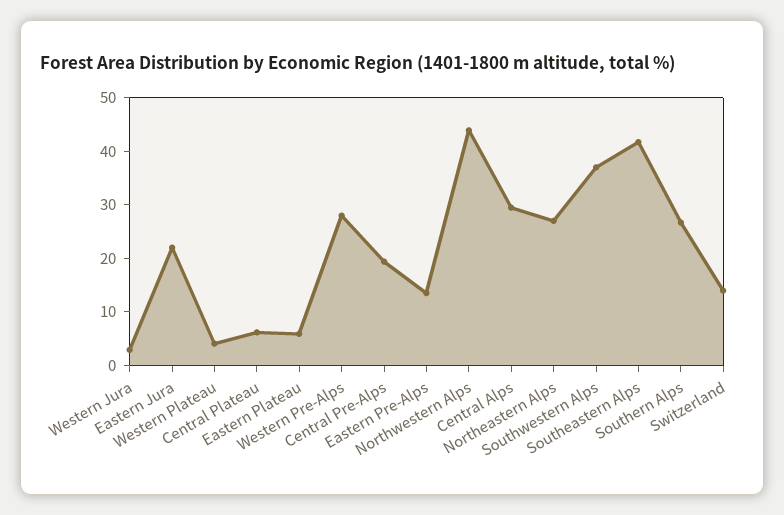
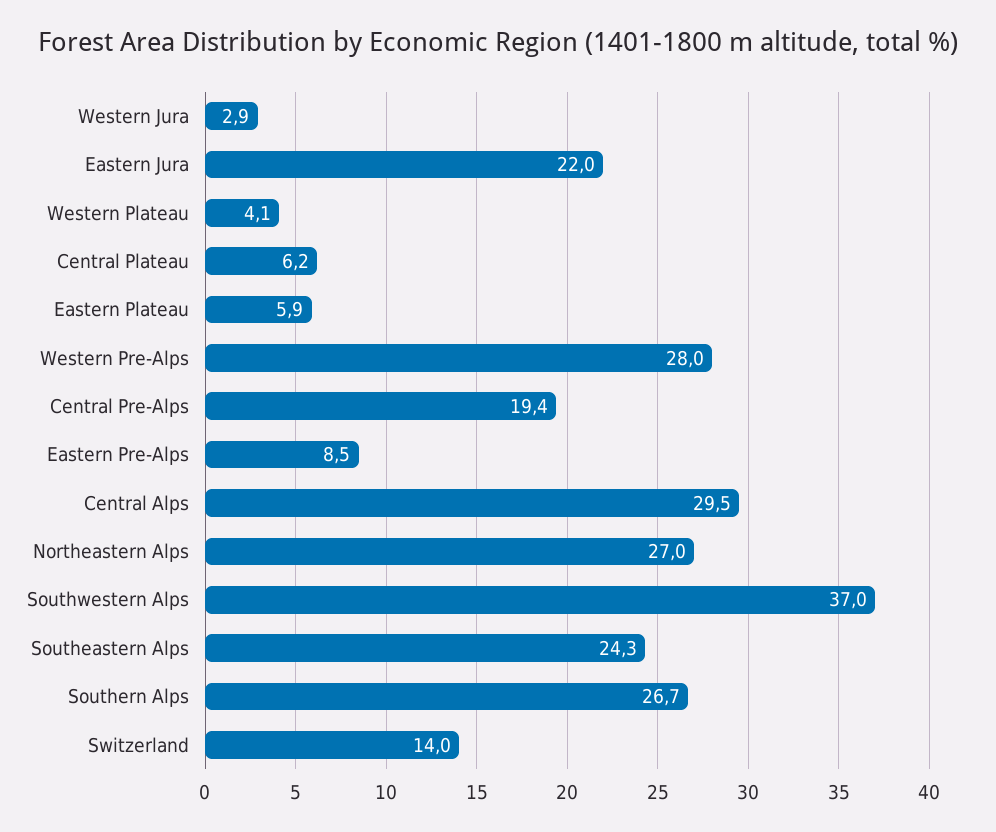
Eastern Pre-Alps: 14 -> 8.5
Northwestern Alps: 44 -> none
Southeastern Alps: 42 -> 24.3

